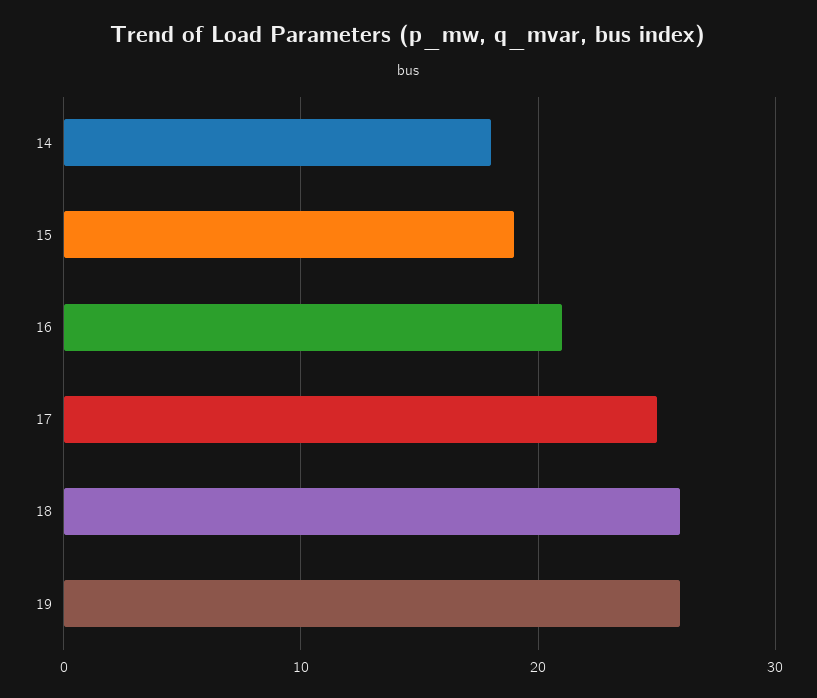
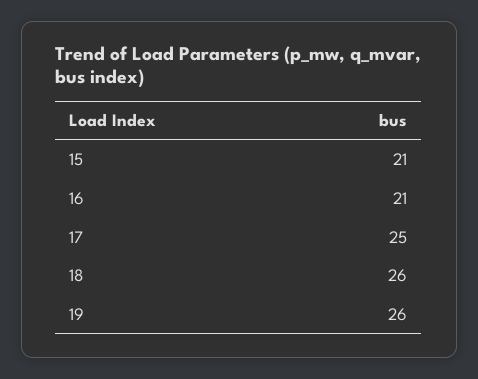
14: 18 -> none
15: 19 -> 21

